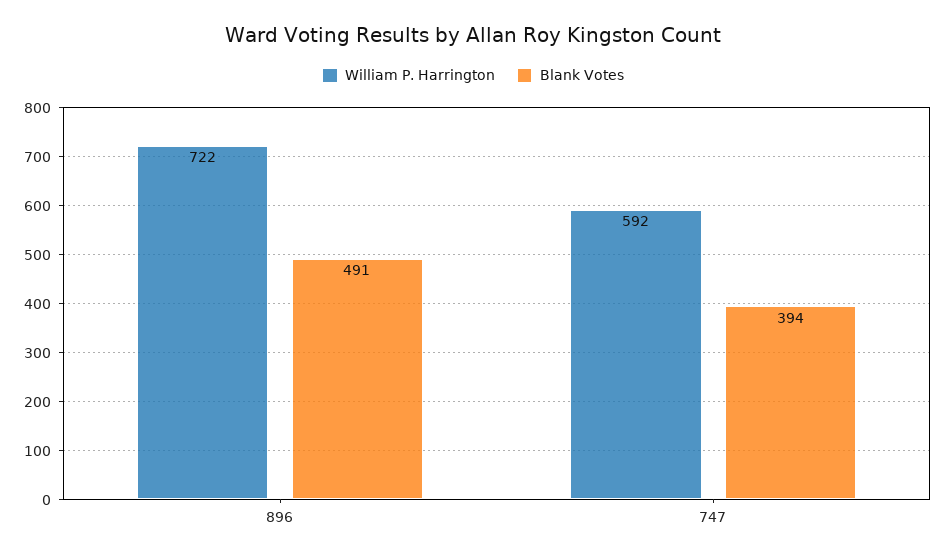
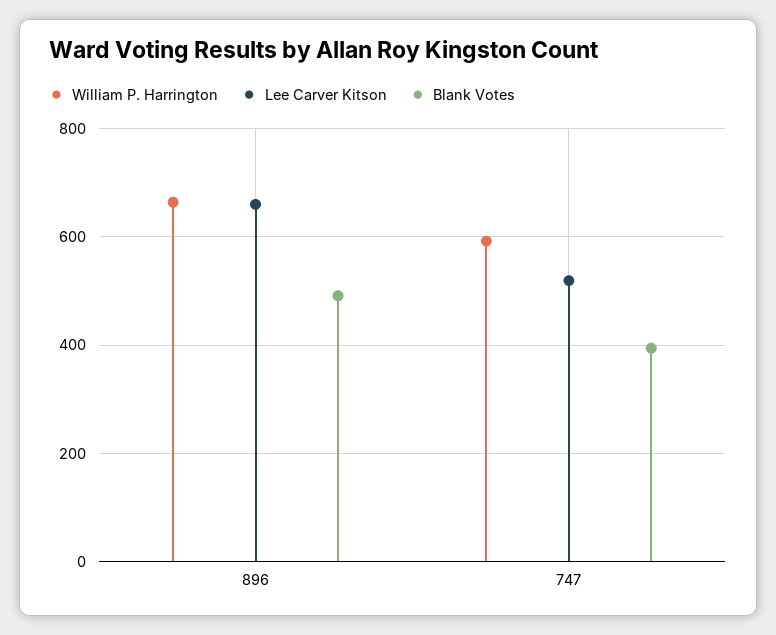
William P. Harrington, 896: 722 -> 660
Lee Carver Kitson, 896: none -> 660
Lee Carver Kitson, 747: none -> 520

